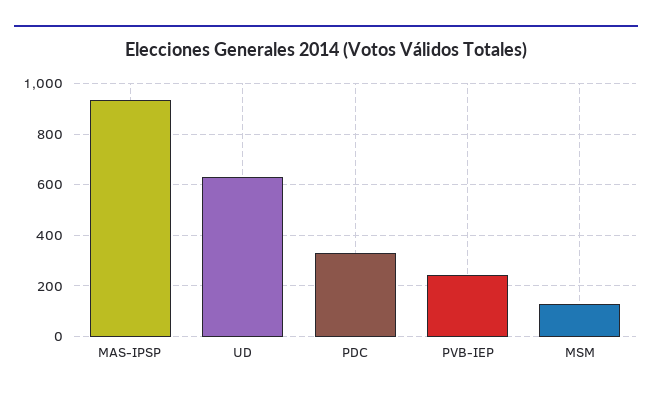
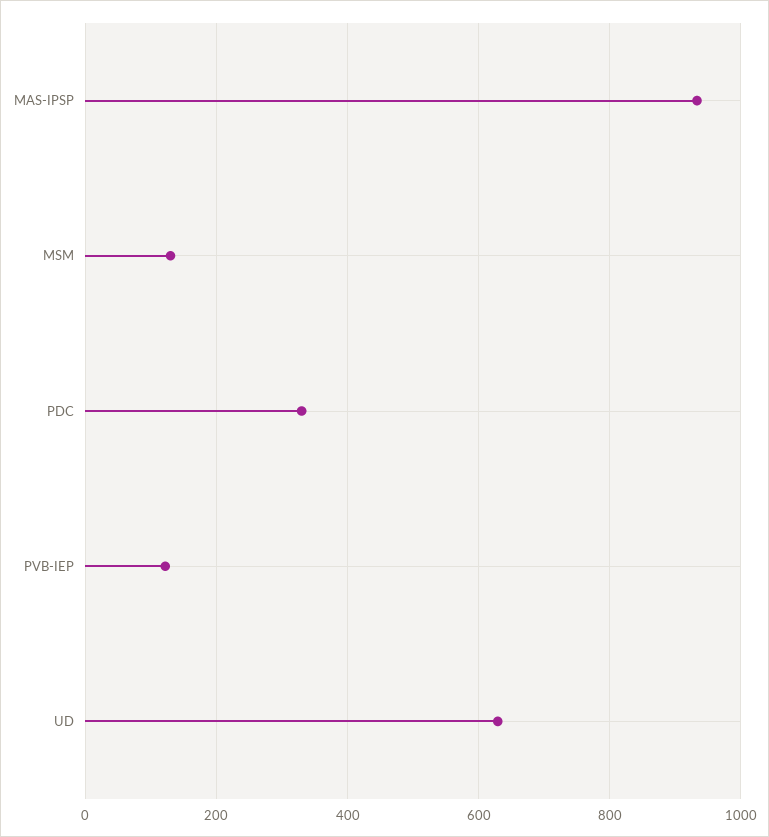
PVB-IEP: 250 -> 120

